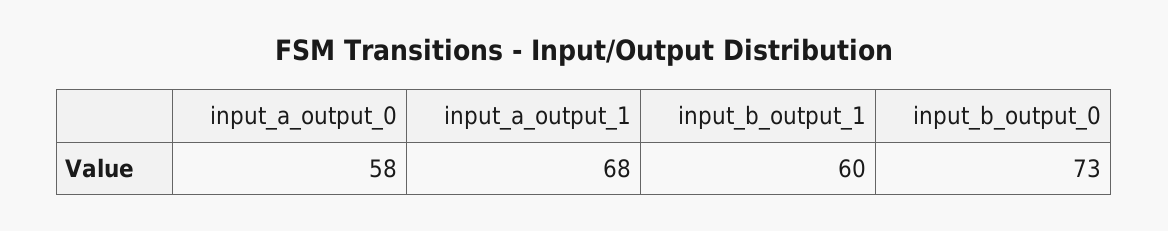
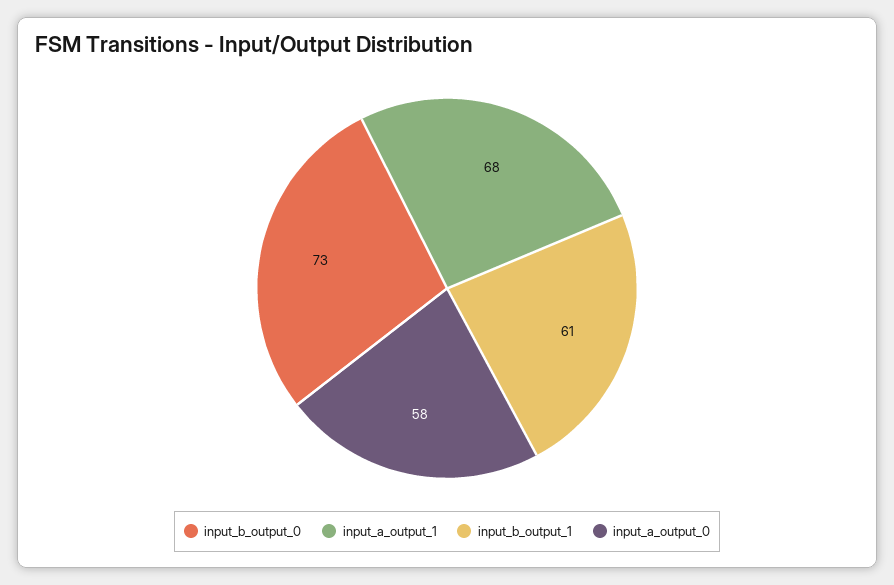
input_b_output_1: 60 -> 61

